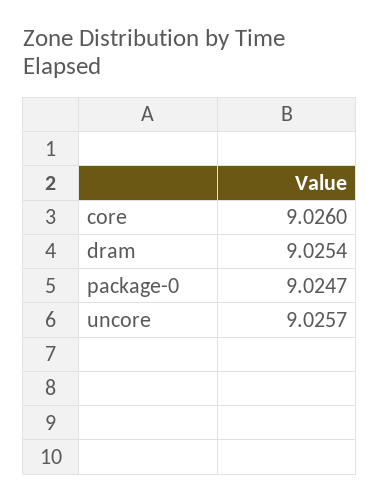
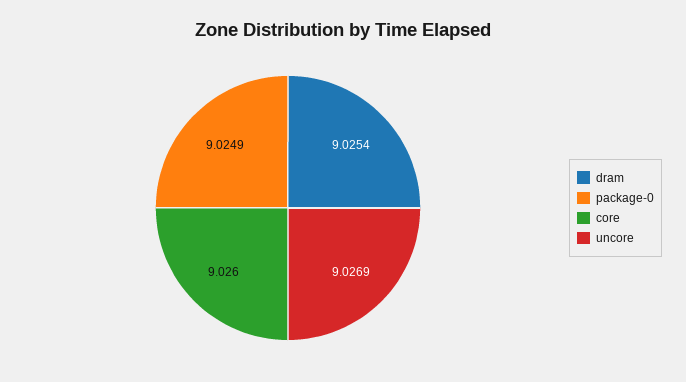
package-0: 9.0247 -> 9.0249
uncore: 9.0257 -> 9.0269

